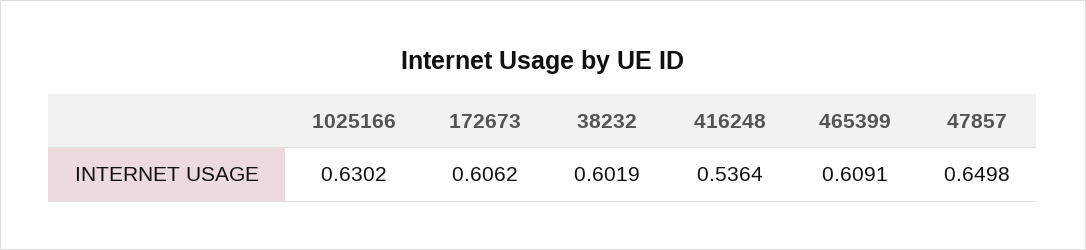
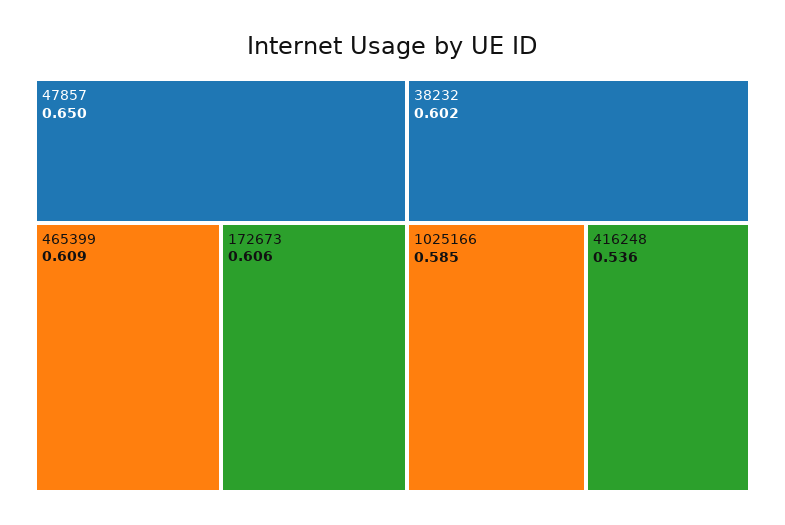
1025166: 0.6302 -> 0.585

